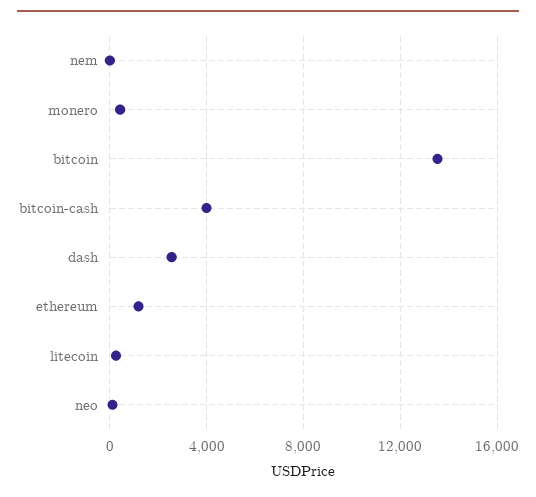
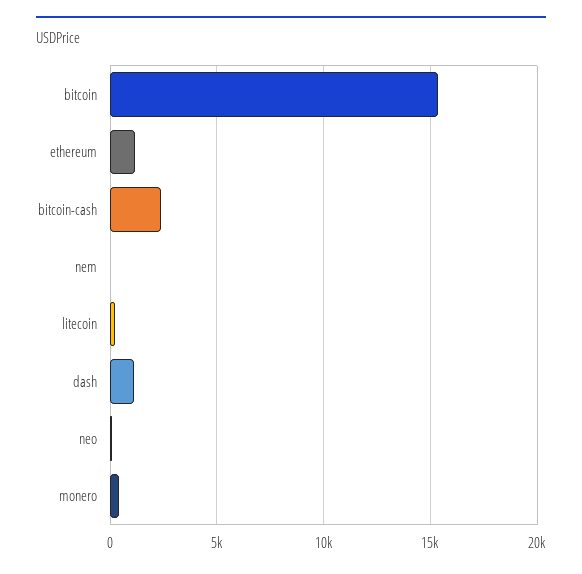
bitcoin: 13500 -> 15500
bitcoin-cash: 4000 -> 2500
dash: 2500 -> 1000

